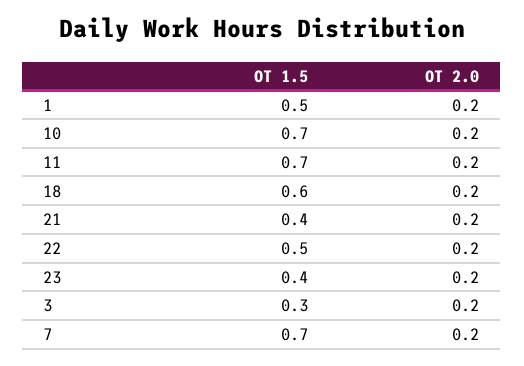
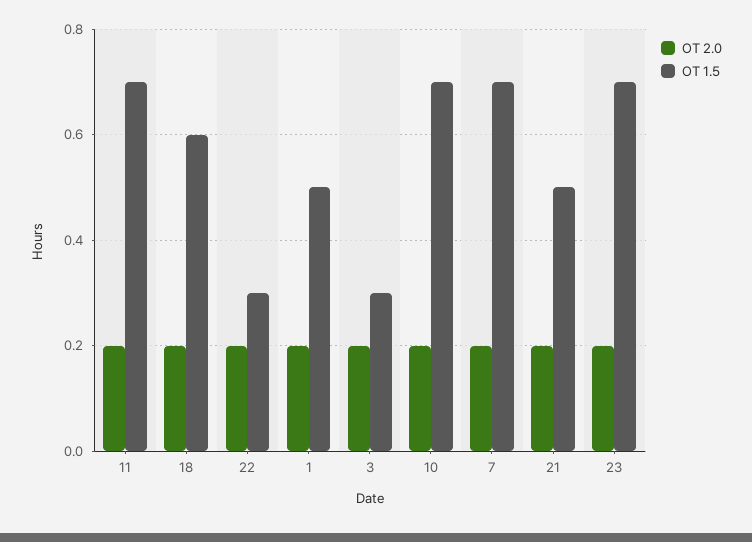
OT 1.5, 21: 0.4 -> 0.5
OT 1.5, 22: 0.5 -> 0.3
OT 1.5, 23: 0.4 -> 0.7

